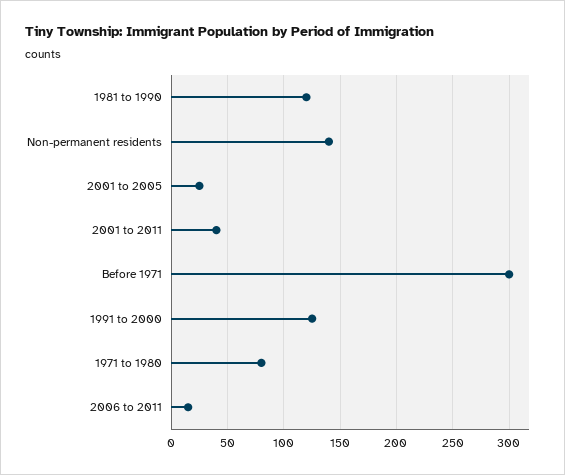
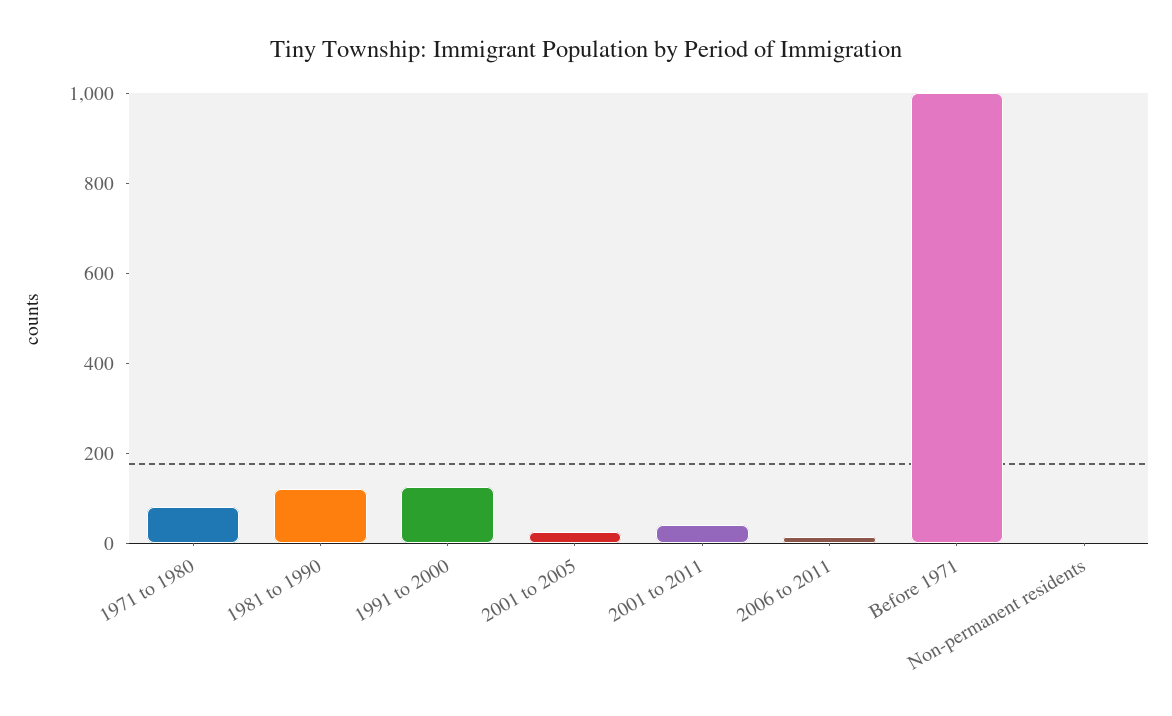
Non-permanent residents: 140 -> 0
Before 1971: 300 -> 1000

